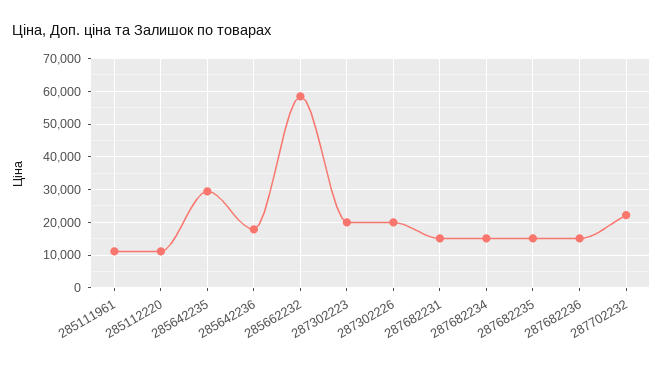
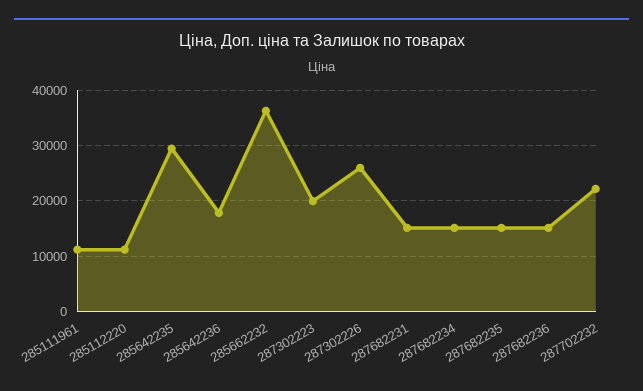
285662232: 58000 -> 36000
287302226: 20000 -> 26000

